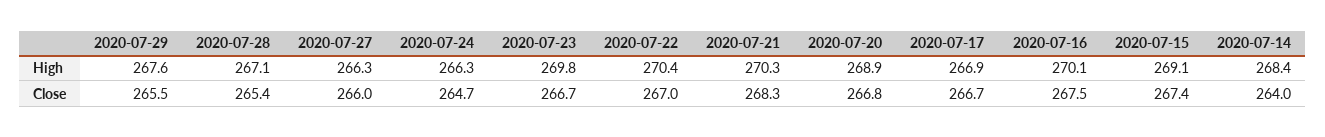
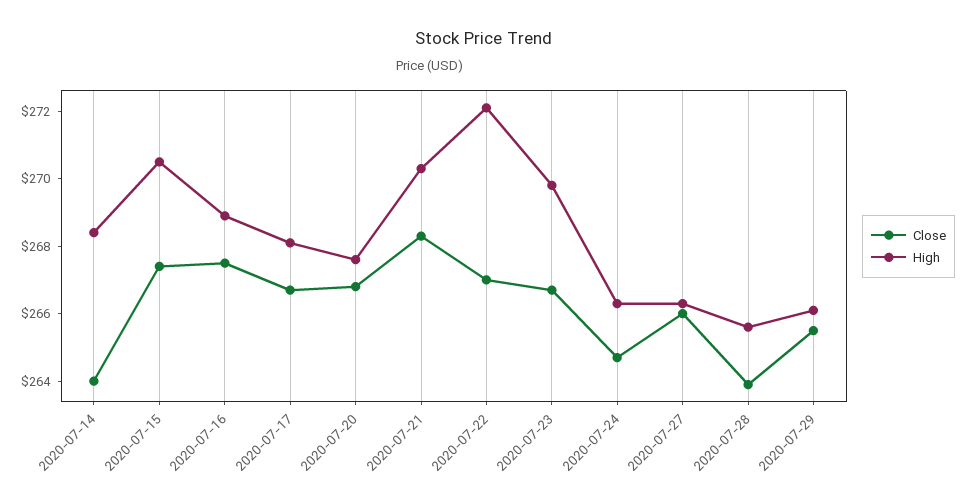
High, 2020-07-29: 267.6 -> 266
High, 2020-07-28: 267.1 -> 265.5
High, 2020-07-22: 270.4 -> 272
High, 2020-07-20: 268.9 -> 267.5
High, 2020-07-17: 266.9 -> 268
High, 2020-07-16: 270.1 -> 269
High, 2020-07-15: 269.1 -> 270.5
Close, 2020-07-28: 265.4 -> 264

